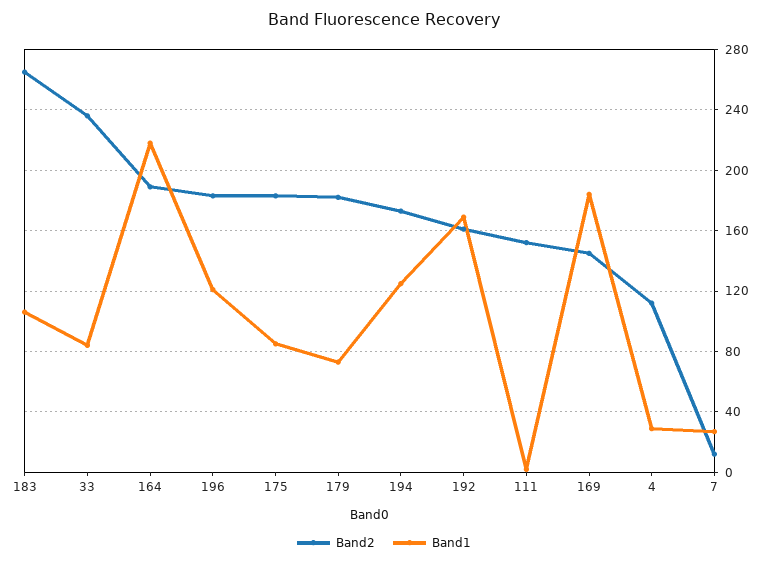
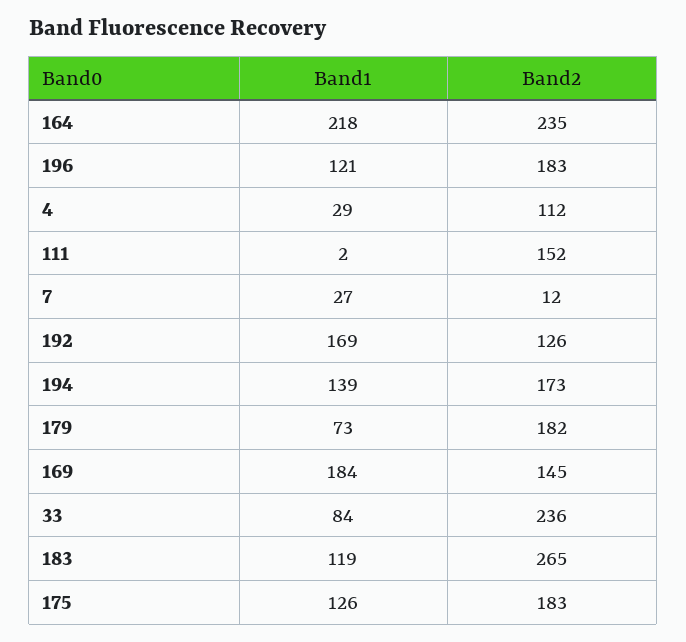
Band1, 183: 105 -> 119
Band2, 164: 190 -> 235
Band1, 175: 85 -> 126
Band1, 194: 125 -> 139
Band2, 192: 160 -> 126

